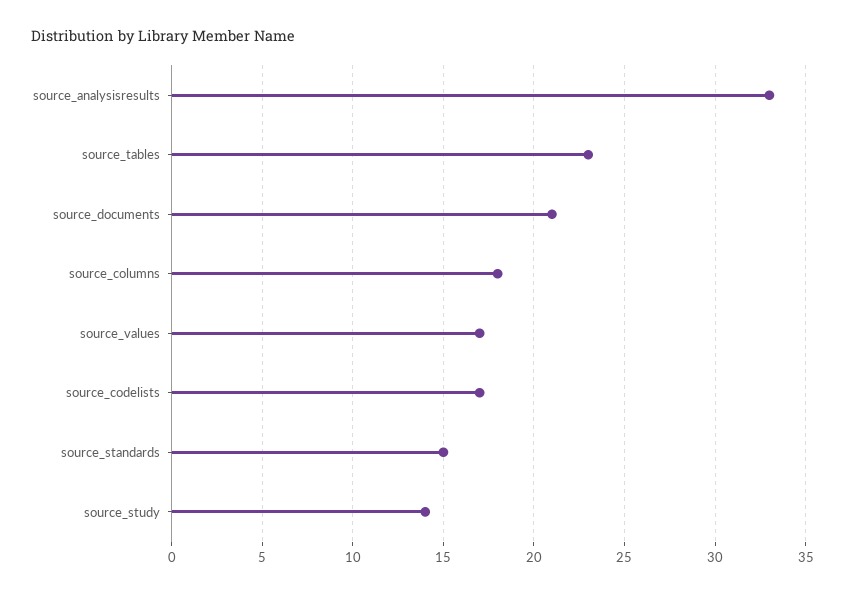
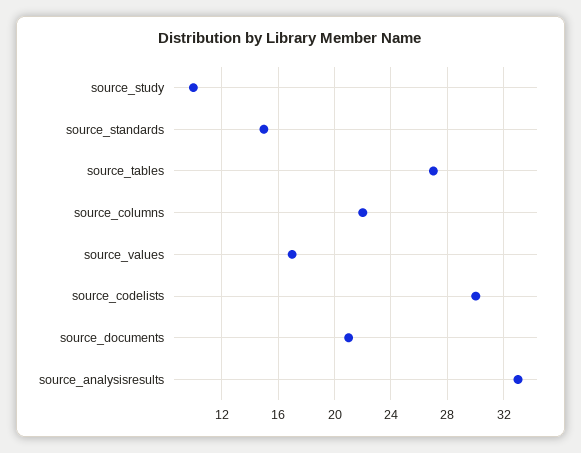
source_tables: 23 -> 27
source_columns: 18 -> 22
source_codelists: 17 -> 30
source_study: 14 -> 10

